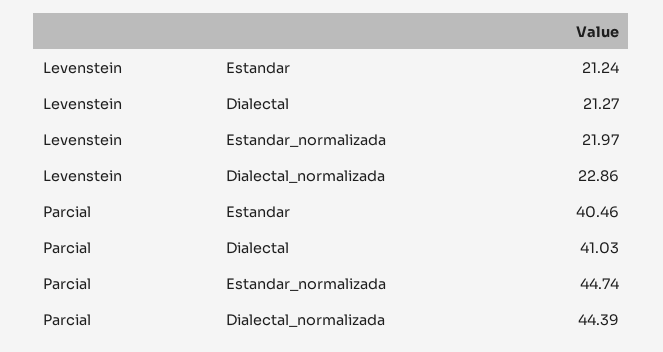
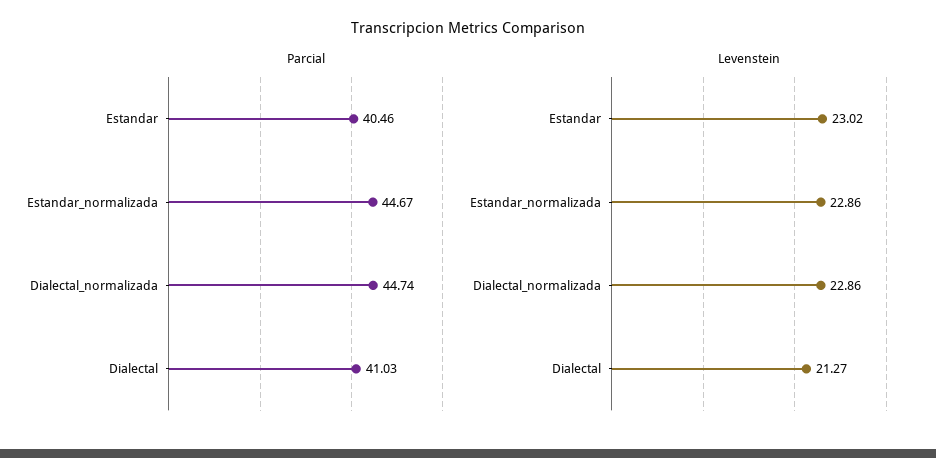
Levenstein, Estandar: 21.24 -> 23.02
Levenstein, Estandar_normalizada: 21.97 -> 22.86
Parcial, Estandar_normalizada: 44.74 -> 44.67
Parcial, Dialectal_normalizada: 44.39 -> 44.74

